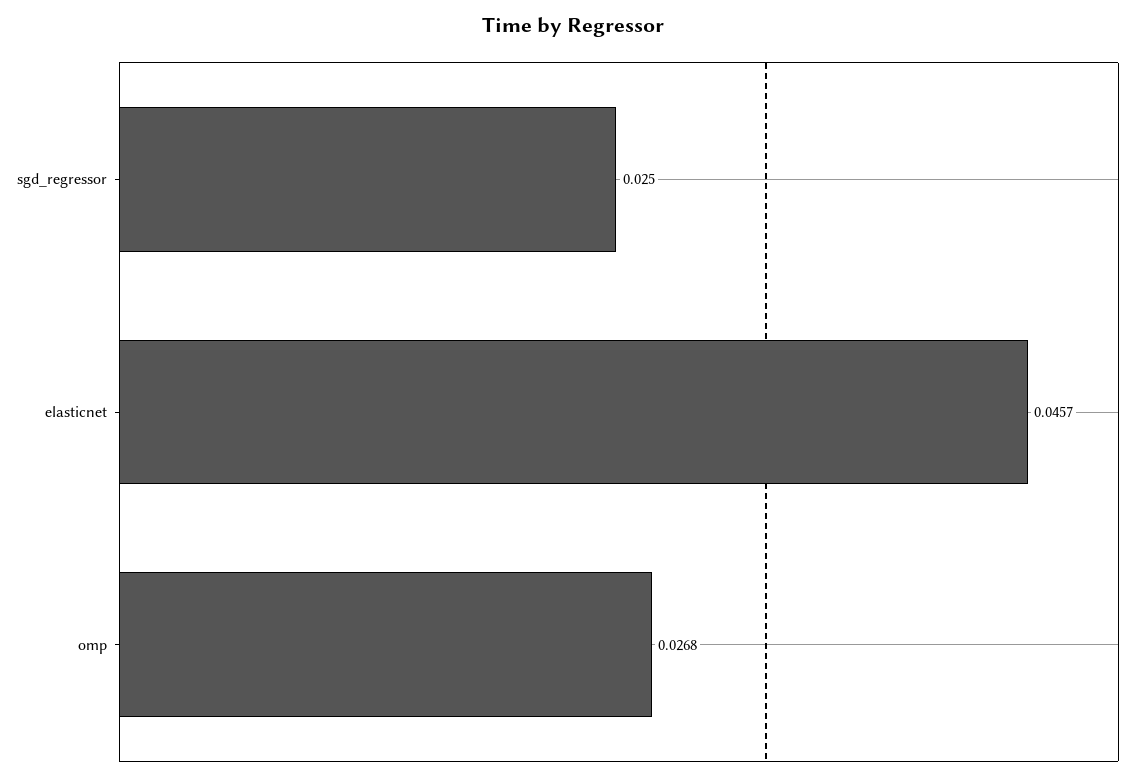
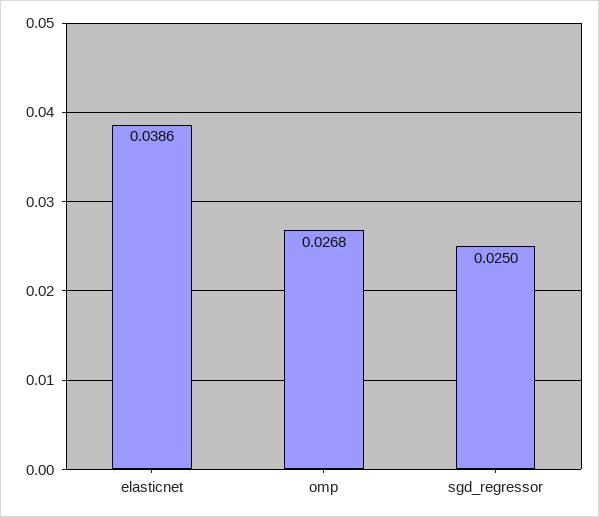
elasticnet: 0.0457 -> 0.0386

